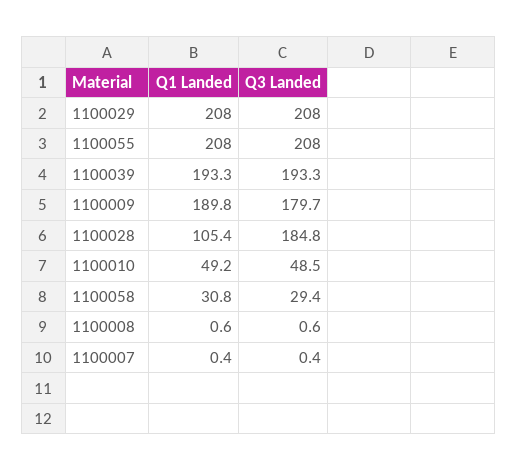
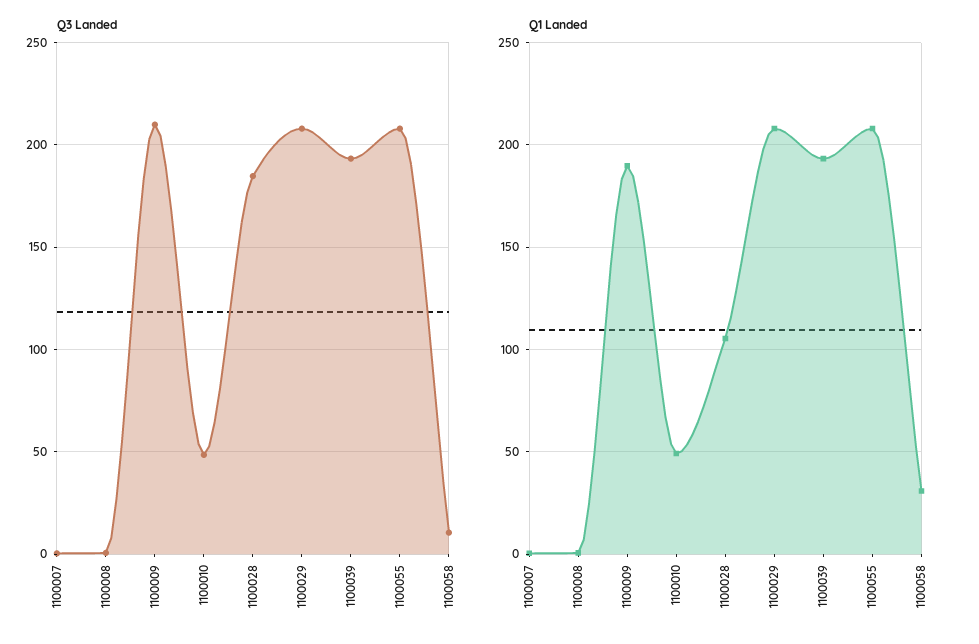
Q3 Landed, 1100009: 179.7 -> 210
Q3 Landed, 1100058: 29.4 -> 10

